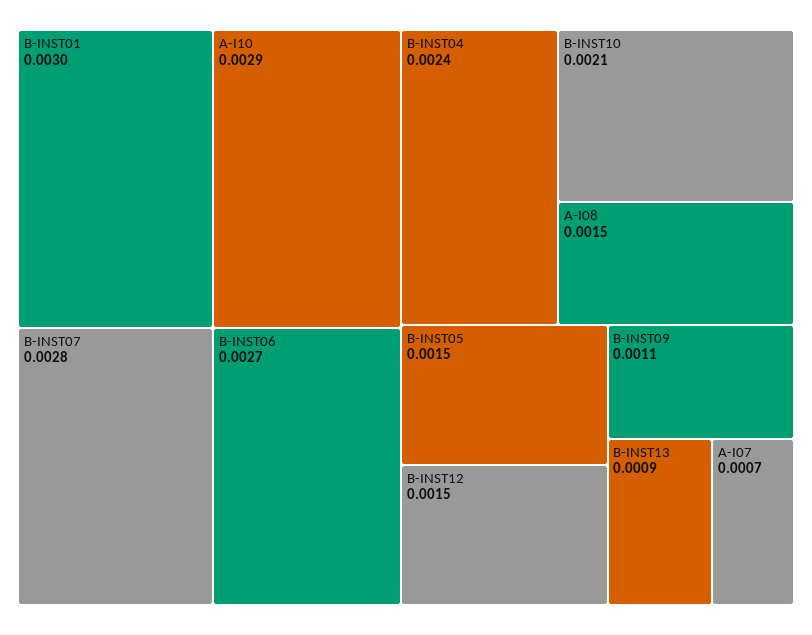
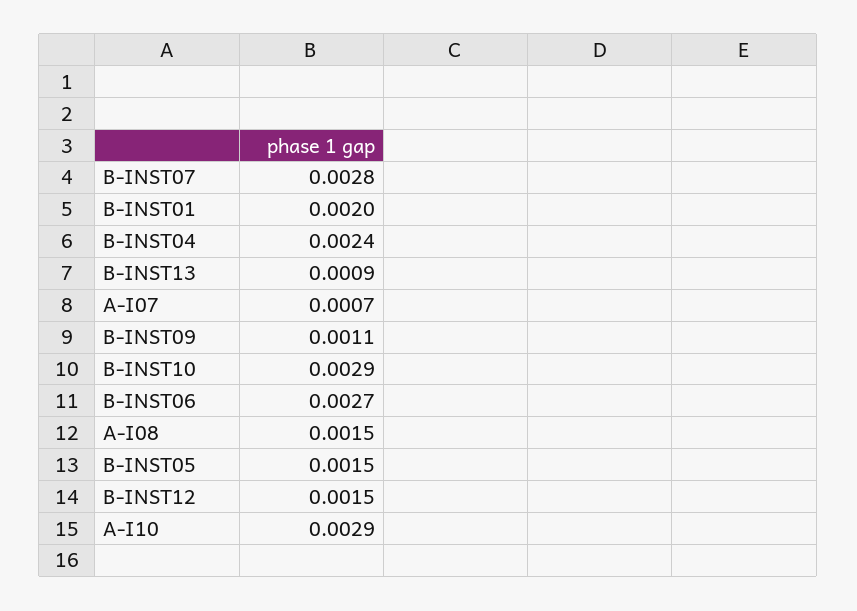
B-INST01: 0.003 -> 0.002
B-INST10: 0.0021 -> 0.0029

